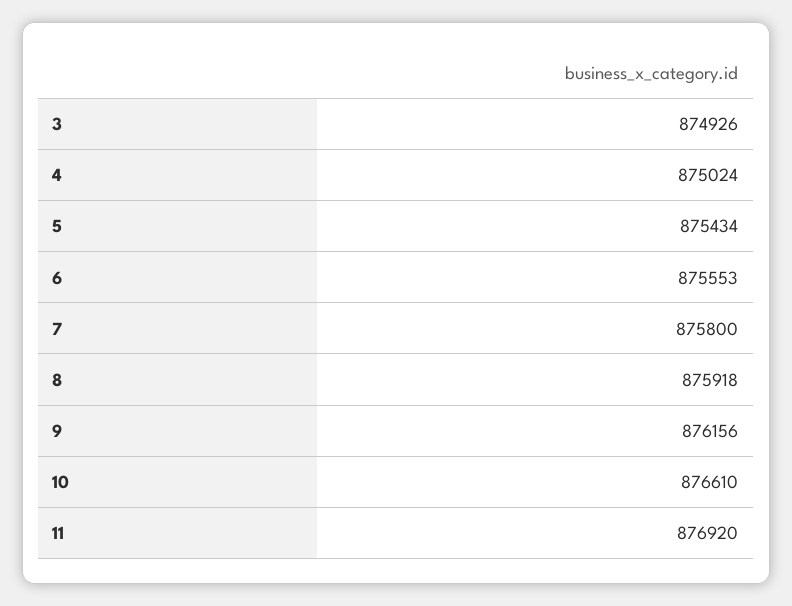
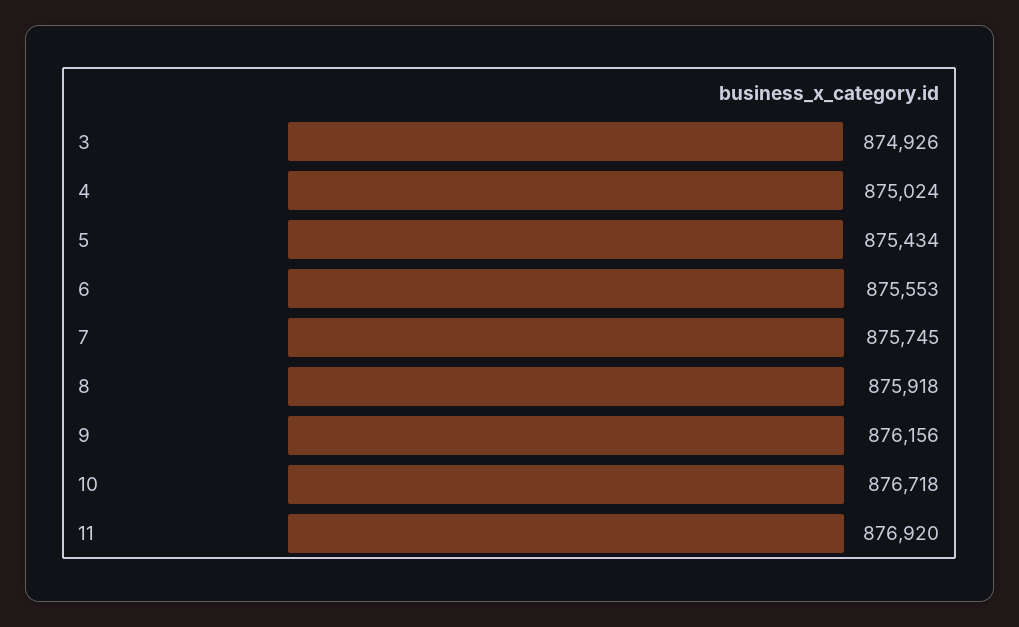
7: 875800 -> 875745
10: 876610 -> 876718

